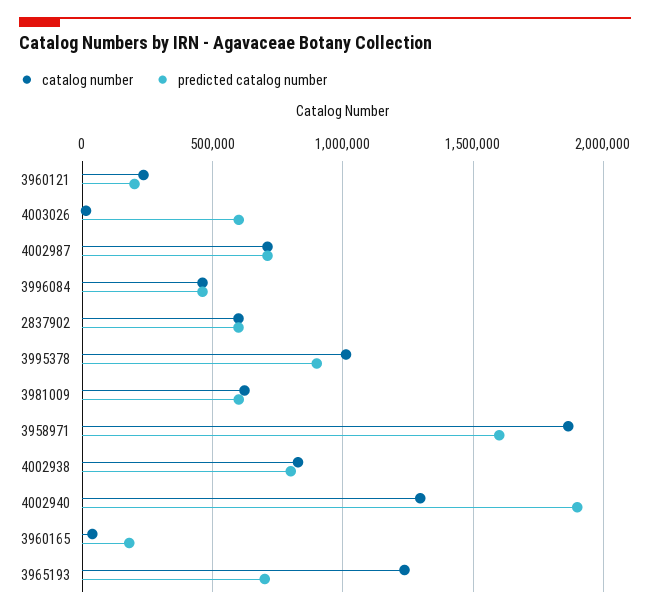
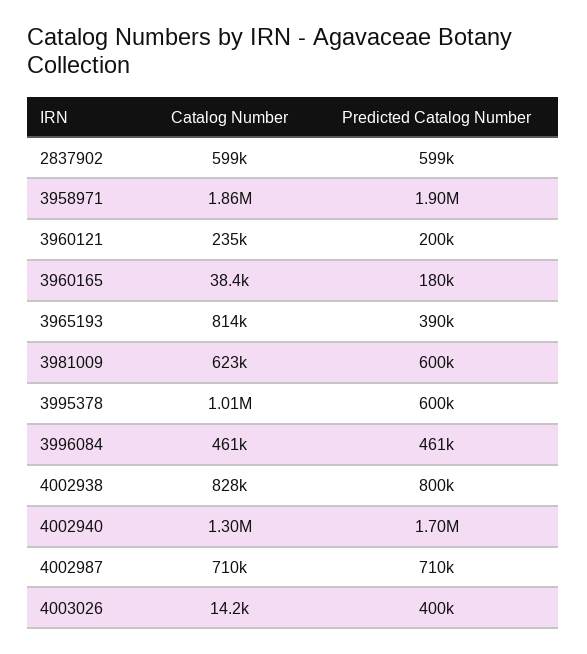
predicted catalog number, 4003026: 600000 -> 400000
predicted catalog number, 3995378: 900000 -> 600000
predicted catalog number, 3958971: 1600000 -> 1900000
predicted catalog number, 4002940: 1900000 -> 1700000
catalog number, 3965193: 1250000 -> 814000
predicted catalog number, 3965193: 700000 -> 390000

